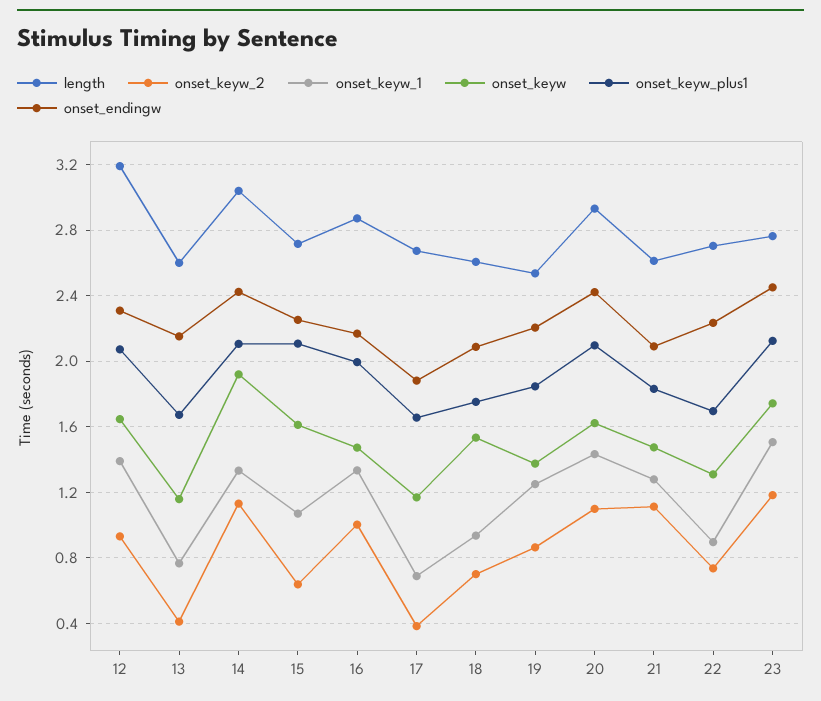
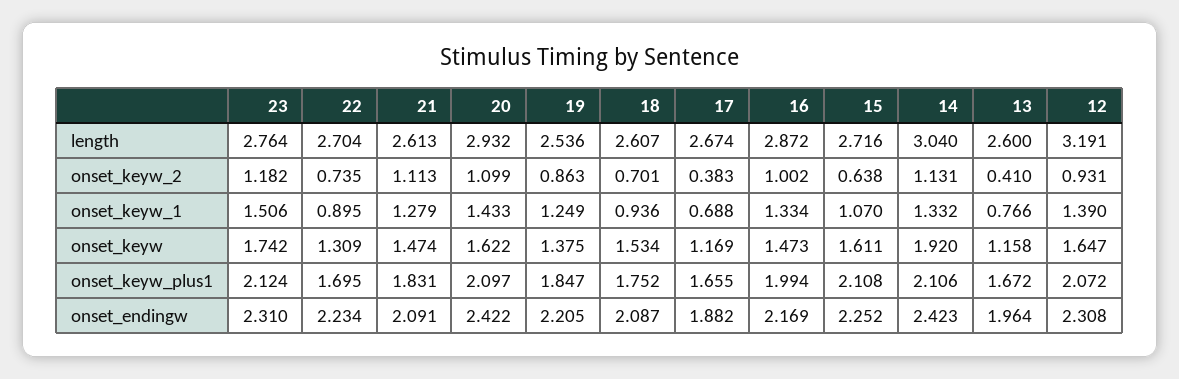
onset_endingw, 13: 2.15 -> 1.964
onset_endingw, 23: 2.45 -> 2.31

